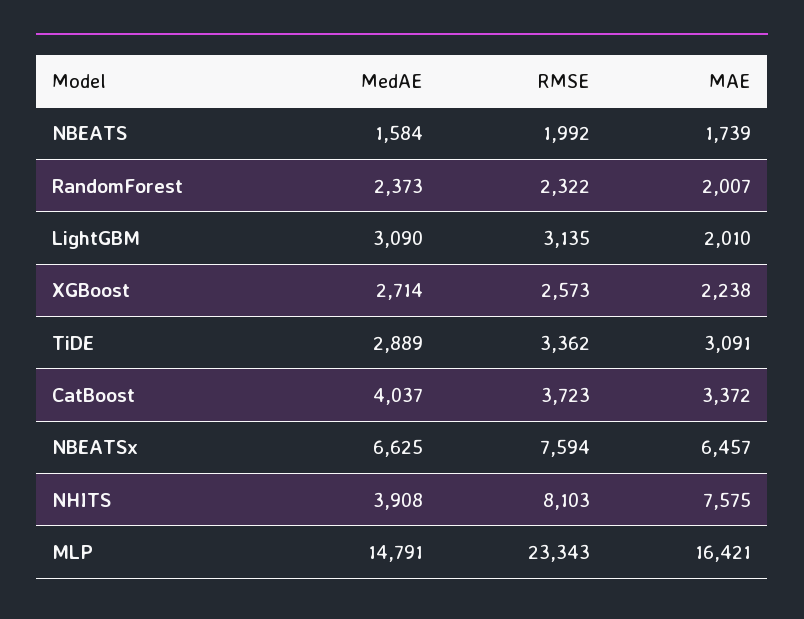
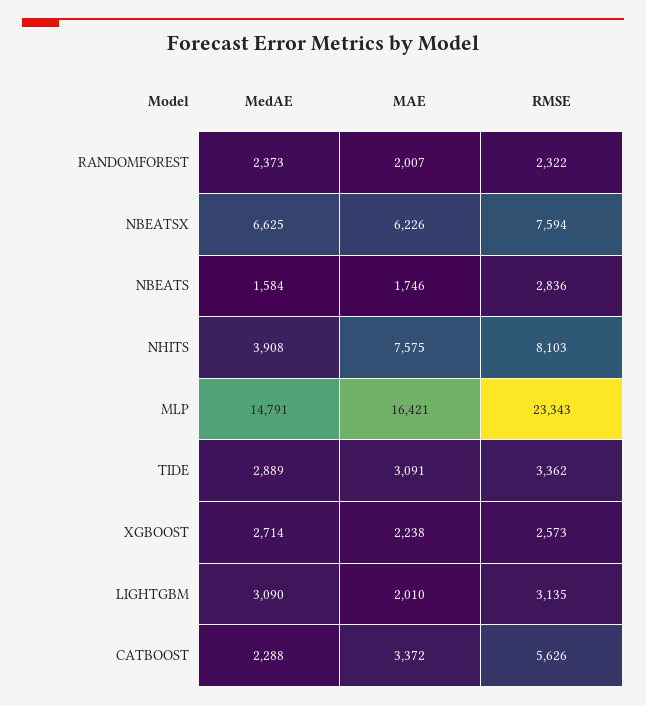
RMSE, NBEATS: 1992 -> 2836
MAE, NBEATS: 1739 -> 1746
MedAE, CatBoost: 4037 -> 2288
RMSE, CatBoost: 3723 -> 5626
MAE, NBEATSx: 6457 -> 6226

